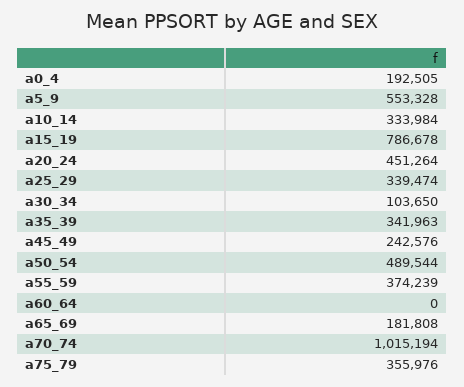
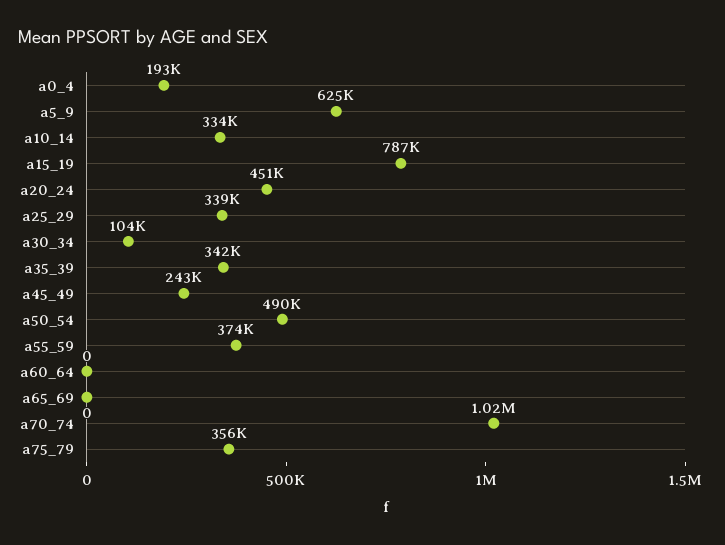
a5_9: 553328 -> 625000
a65_69: 181808 -> 0

